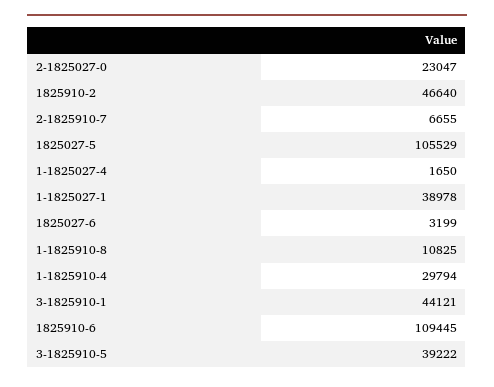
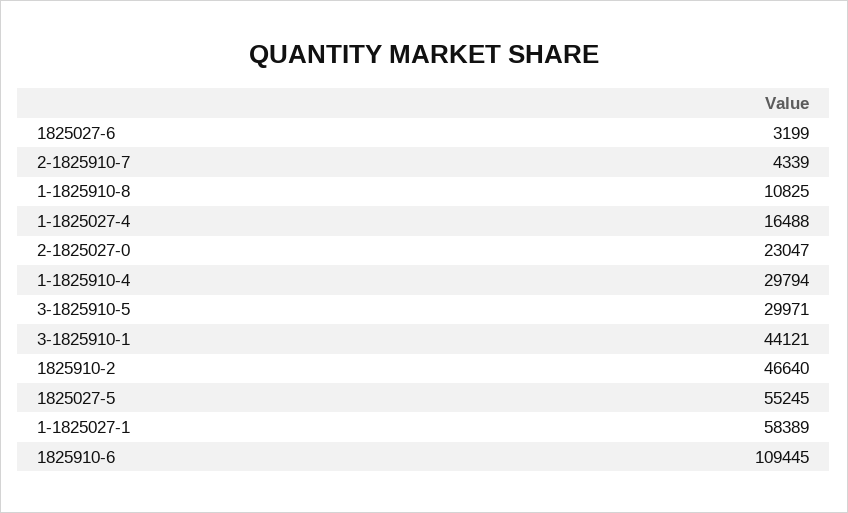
2-1825910-7: 6655 -> 4339
1825027-5: 105529 -> 55245
1-1825027-4: 1650 -> 16488
1-1825027-1: 38978 -> 58389
3-1825910-5: 39222 -> 29971

